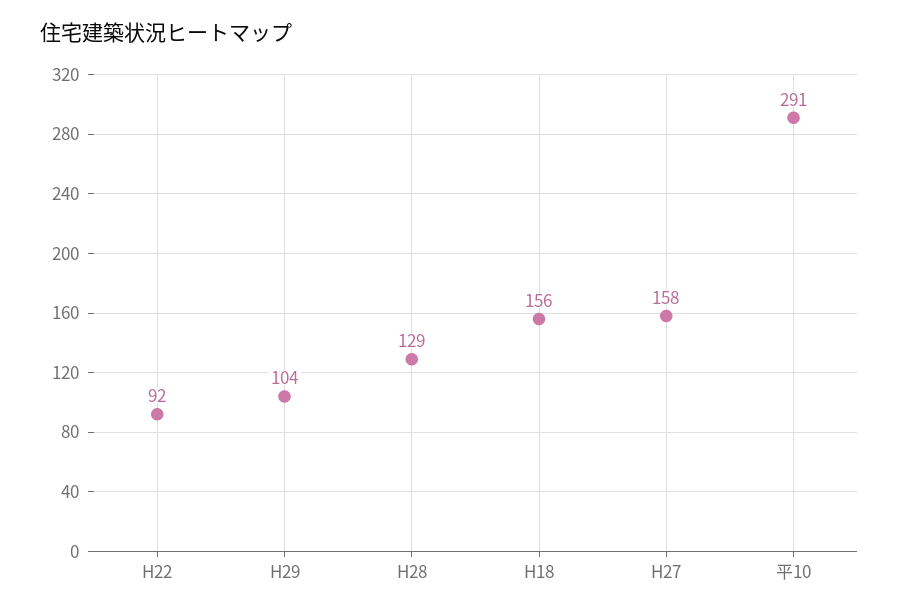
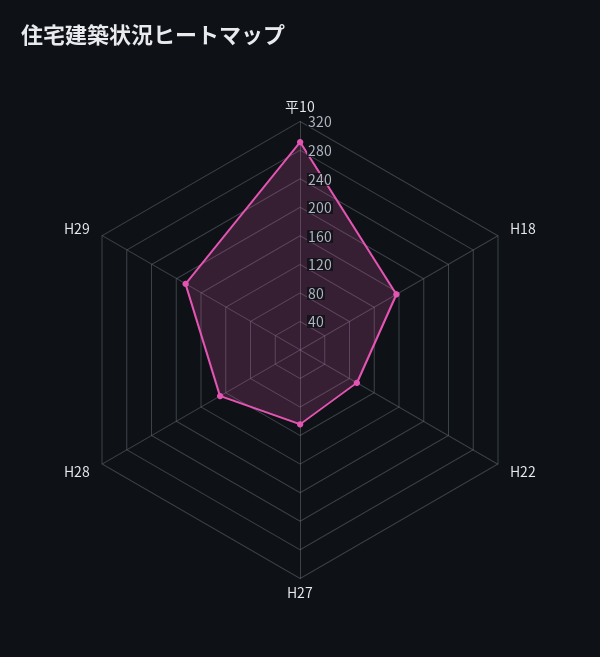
H29: 104 -> 180
H27: 158 -> 100

